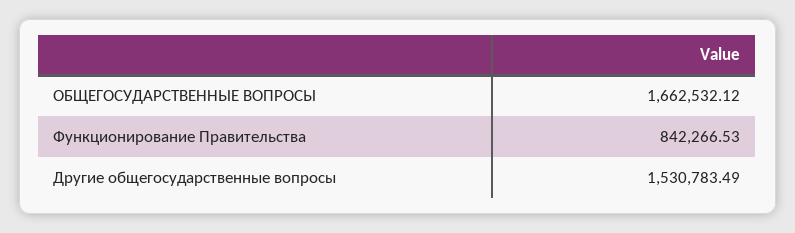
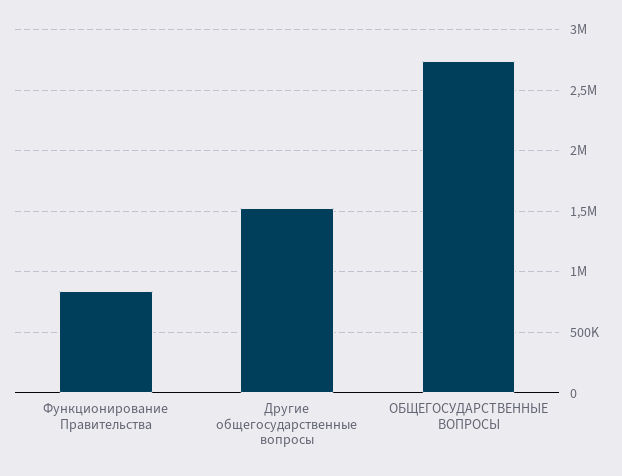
ОБЩЕГОСУДАРСТВЕННЫЕ ВОПРОСЫ: 1662532.12 -> 2750000

